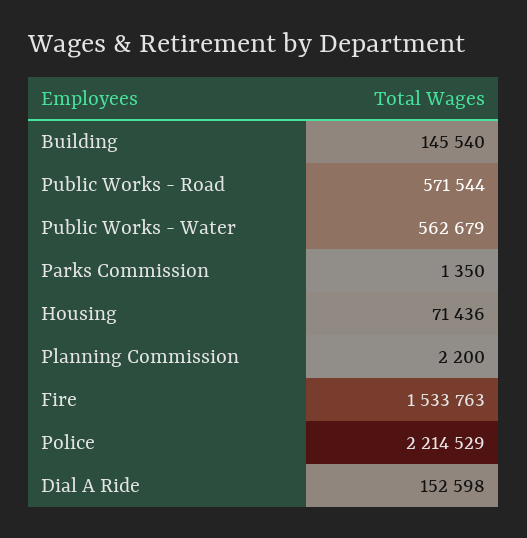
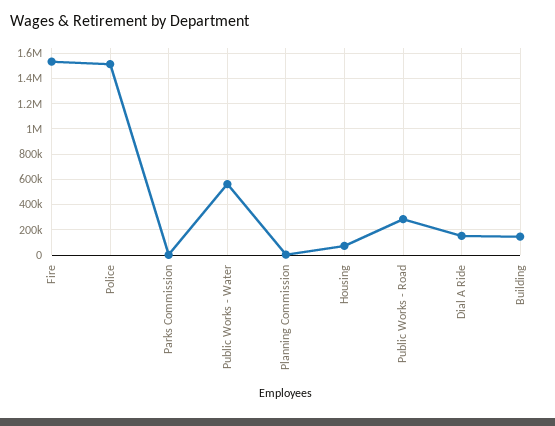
Public Works - Road: 571544 -> 300000
Police: 2214529 -> 1500000

